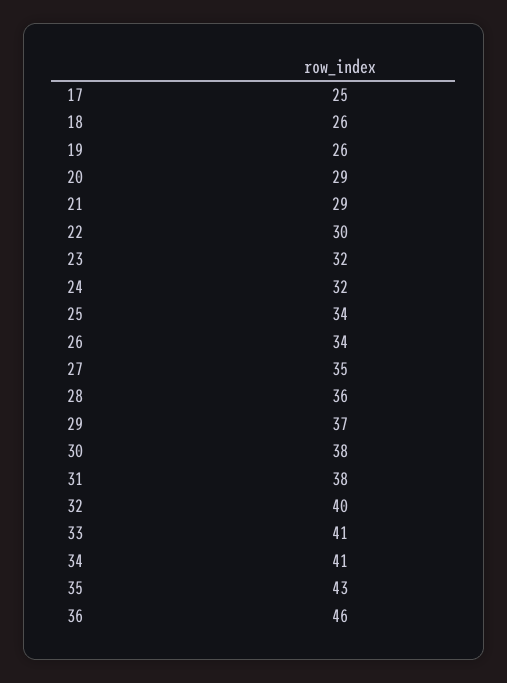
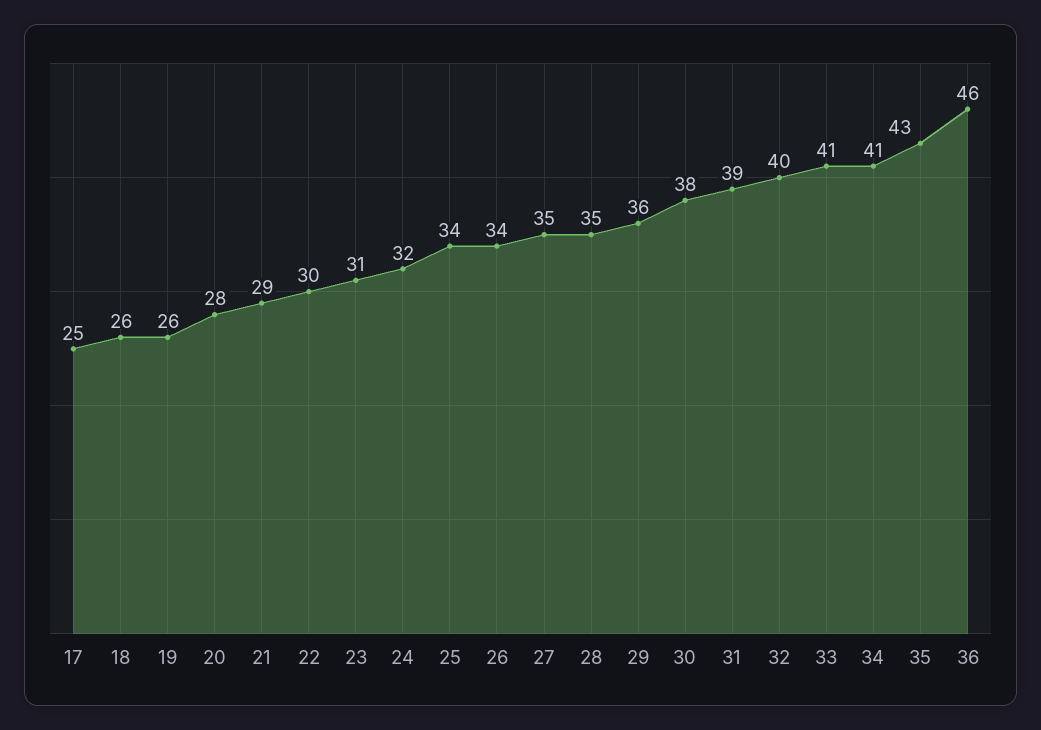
20: 29 -> 28
23: 32 -> 31
28: 36 -> 35
29: 37 -> 36
31: 38 -> 39

